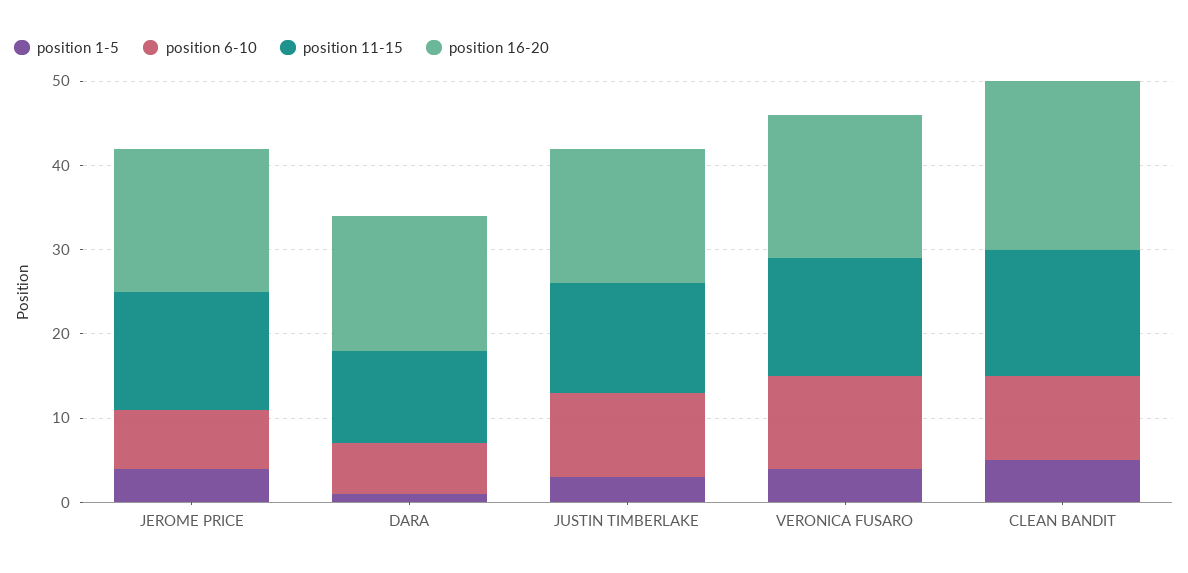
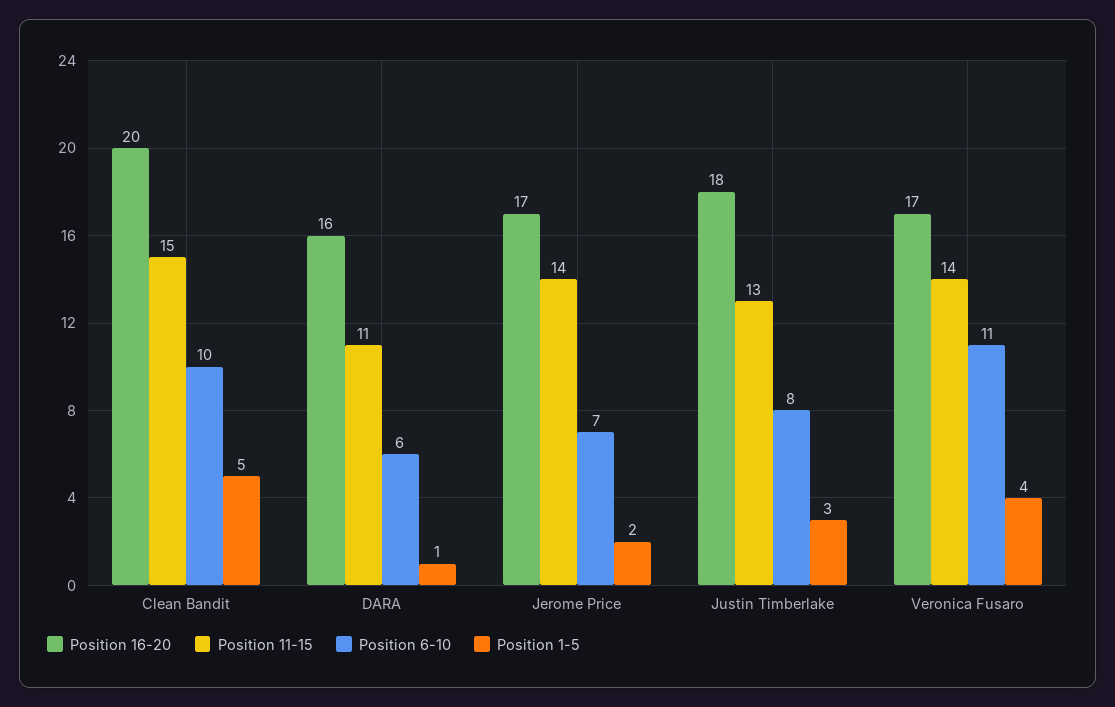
position 1-5, JEROME PRICE: 4 -> 2
position 6-10, JUSTIN TIMBERLAKE: 10 -> 8
position 16-20, JUSTIN TIMBERLAKE: 16 -> 18

